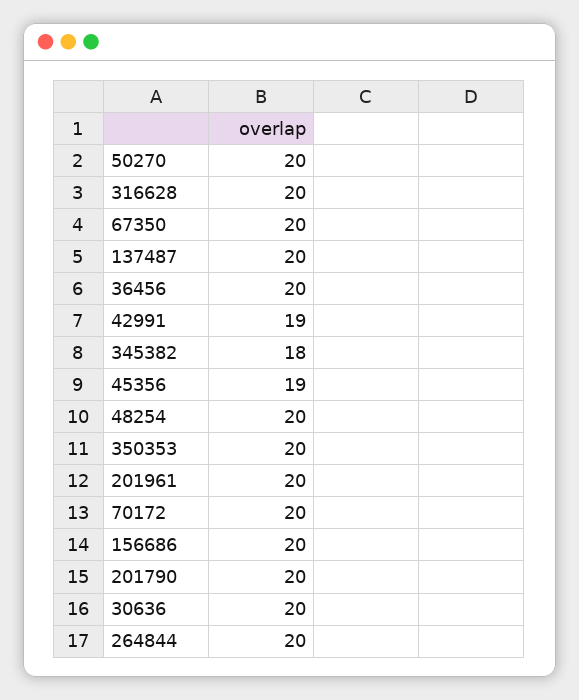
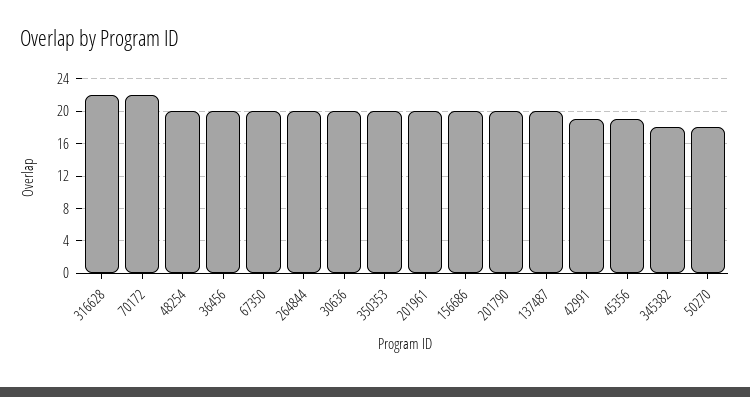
50270: 20 -> 18
316628: 20 -> 22
70172: 20 -> 22

